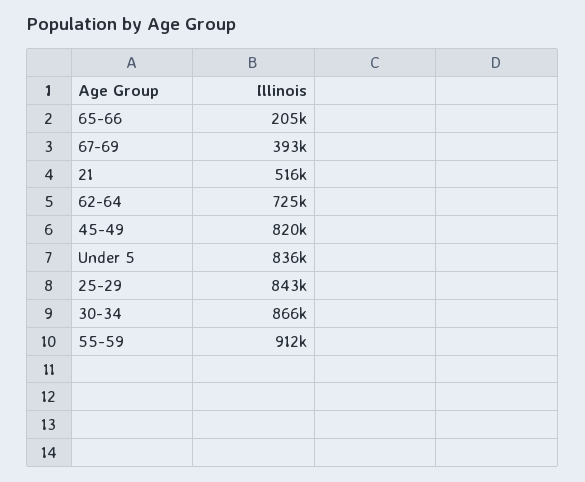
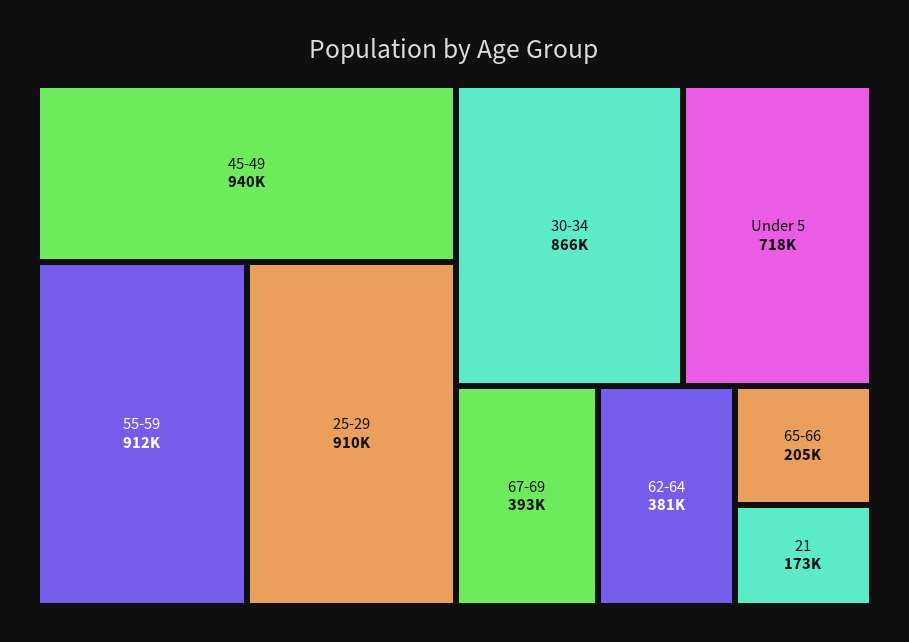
21: 516000 -> 173000
62-64: 725000 -> 381000
45-49: 820000 -> 940000
Under 5: 836000 -> 718000
25-29: 843000 -> 910000

